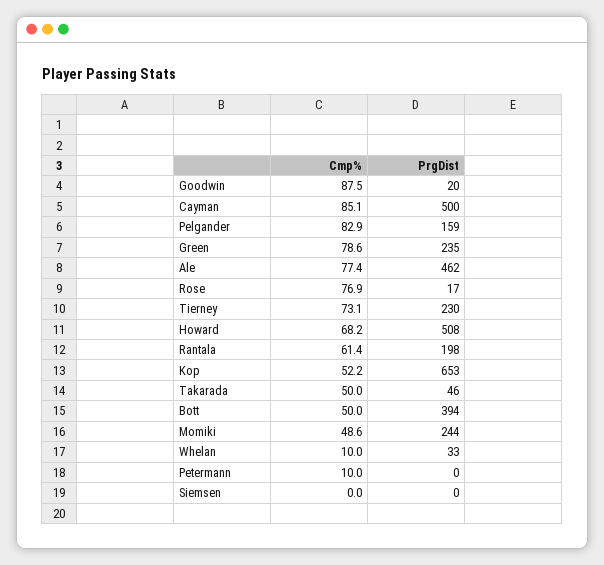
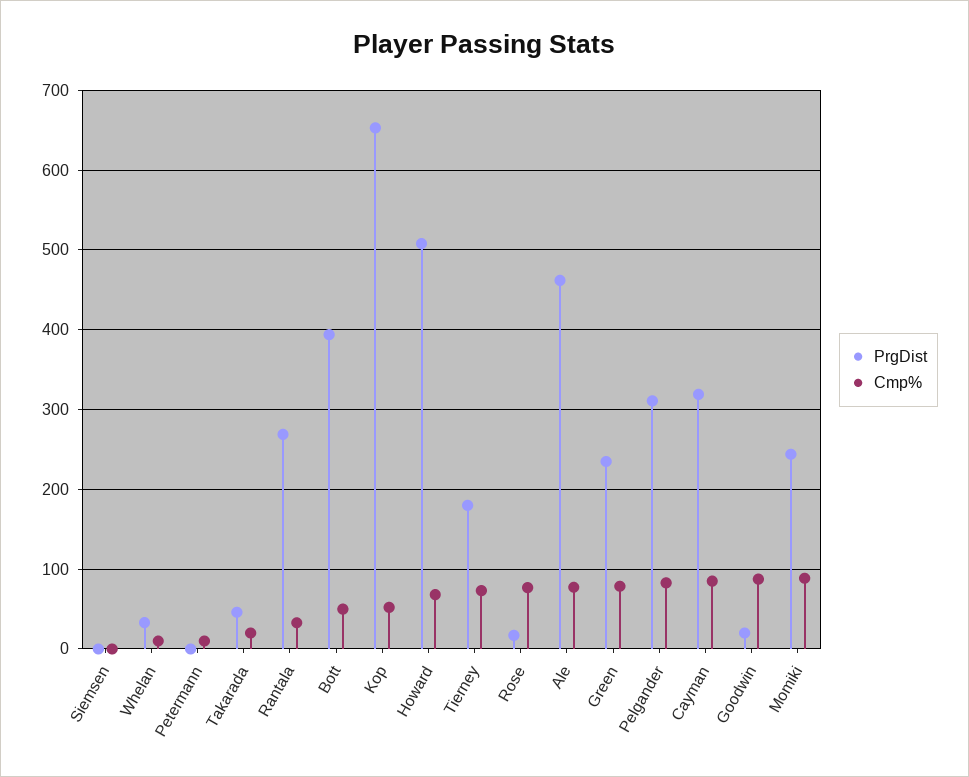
PrgDist, Cayman: 500 -> 320
PrgDist, Pelgander: 159 -> 310
PrgDist, Tierney: 230 -> 180
Cmp%, Rantala: 61.4 -> 30
PrgDist, Rantala: 198 -> 270
Cmp%, Takarada: 50 -> 20
Cmp%, Momiki: 48.6 -> 90

